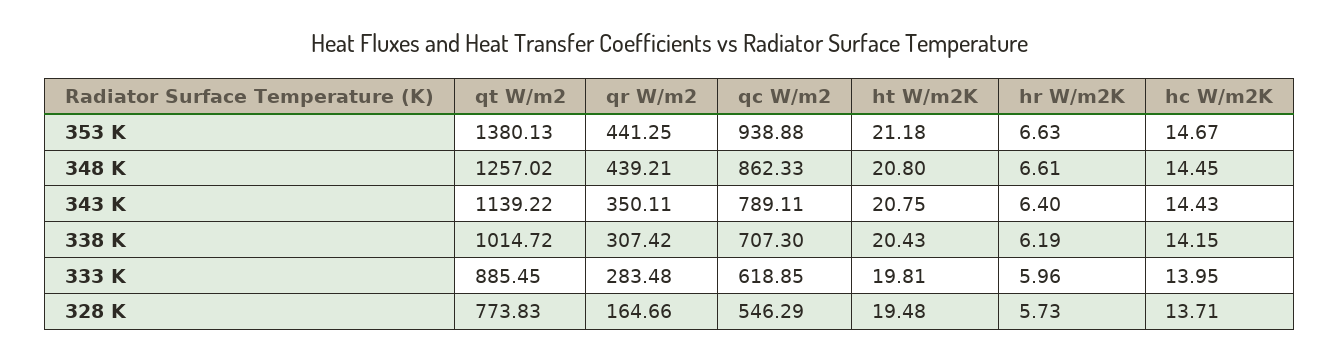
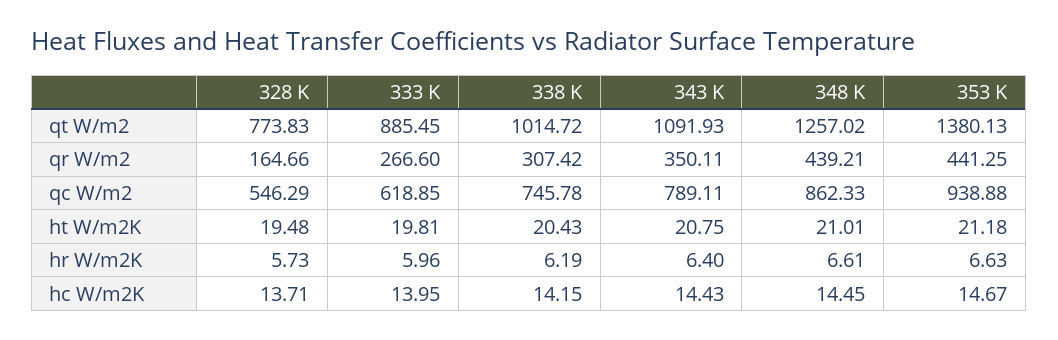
ht W/m2K, 348 K: 20.8 -> 21.01
qt W/m2, 343 K: 1139.22 -> 1091.93
qc W/m2, 338 K: 707.3 -> 745.78
qr W/m2, 333 K: 283.48 -> 266.6

